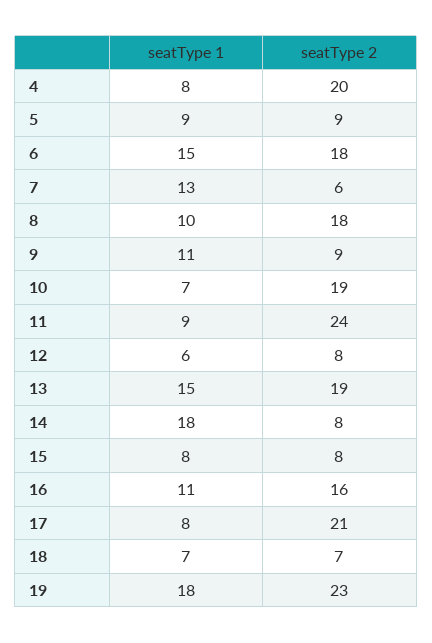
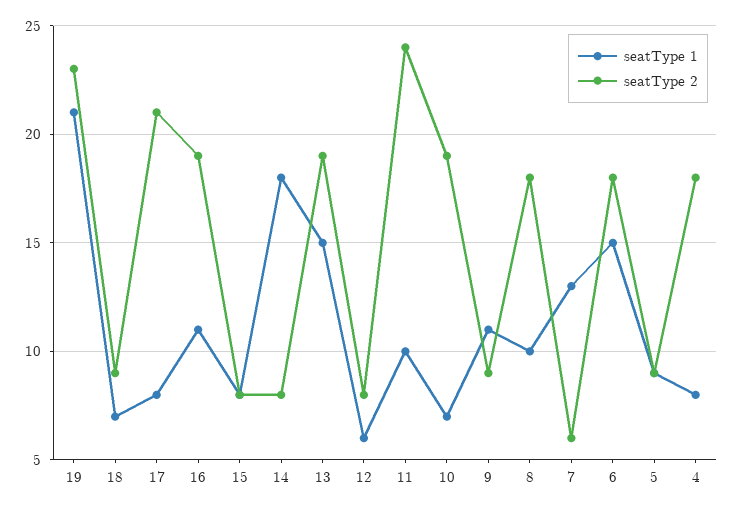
seatType 2, 4: 20 -> 18
seatType 1, 11: 9 -> 10
seatType 2, 16: 16 -> 19
seatType 2, 18: 7 -> 9
seatType 1, 19: 18 -> 21

